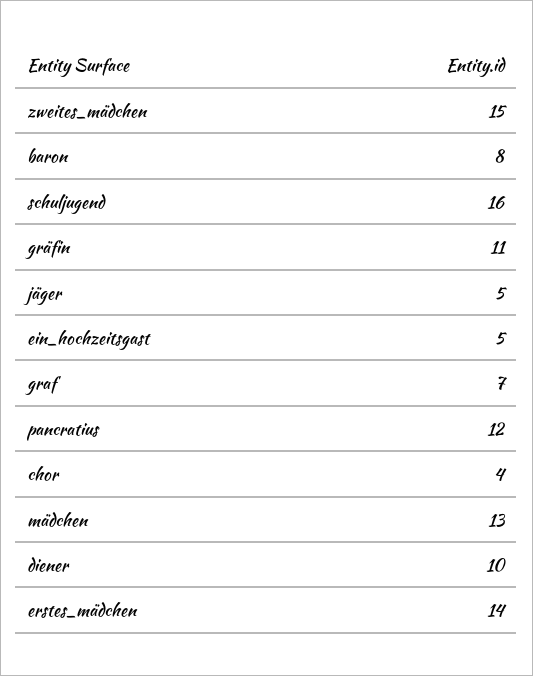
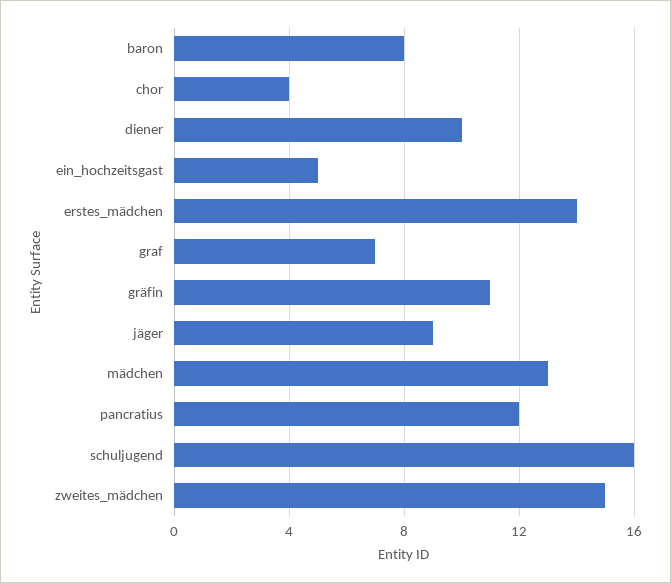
jäger: 5 -> 9

